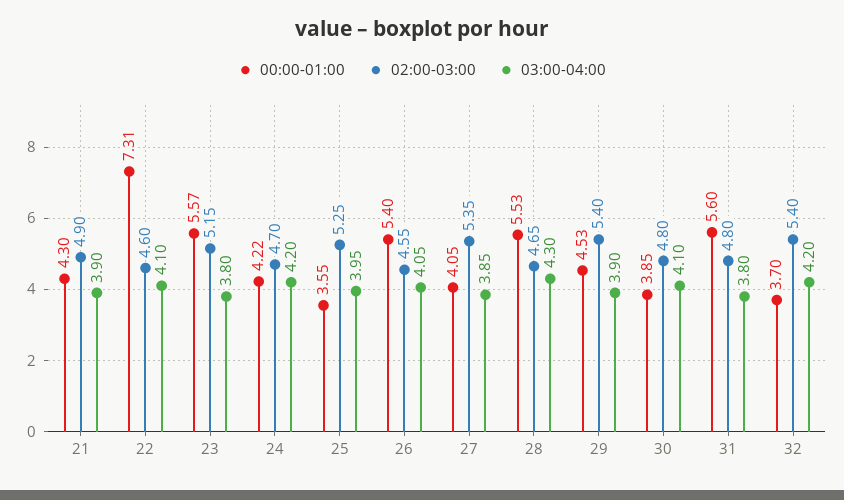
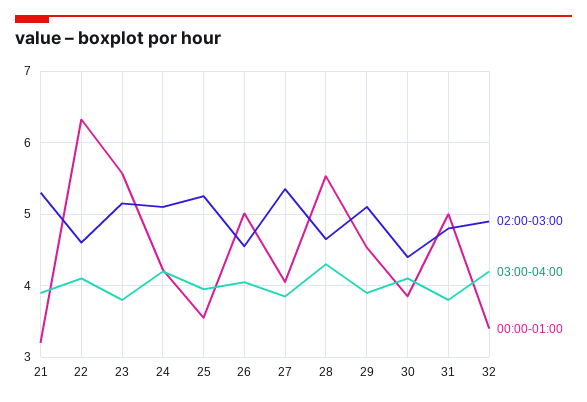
00:00-01:00, 21: 4.3 -> 3.2
02:00-03:00, 21: 4.9 -> 5.3
00:00-01:00, 22: 7.31 -> 6.3
02:00-03:00, 24: 4.7 -> 5.1
00:00-01:00, 26: 5.4 -> 5
02:00-03:00, 29: 5.4 -> 5.1
02:00-03:00, 30: 4.8 -> 4.4
00:00-01:00, 31: 5.6 -> 5
00:00-01:00, 32: 3.7 -> 3.4
02:00-03:00, 32: 5.4 -> 4.9

